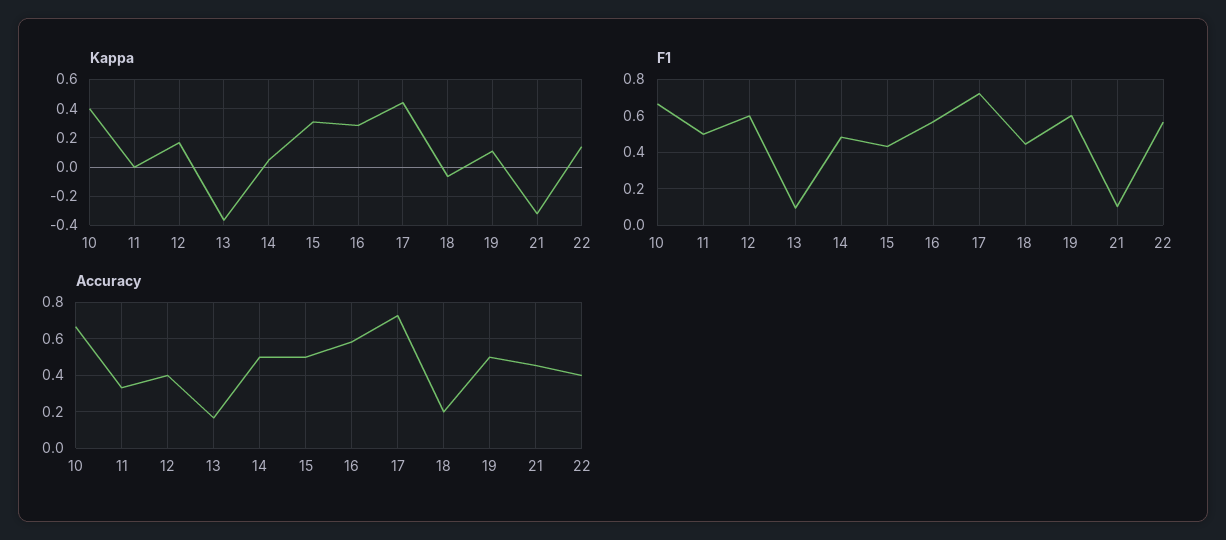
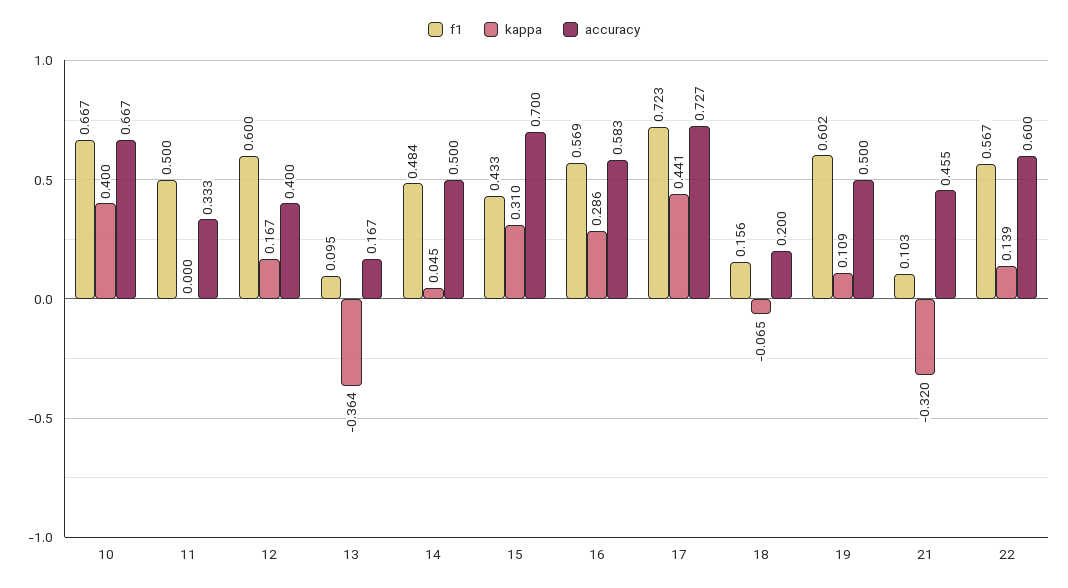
F1, 18: 0.45 -> 0.156
Accuracy, 15: 0.5 -> 0.7
Accuracy, 22: 0.4 -> 0.6

